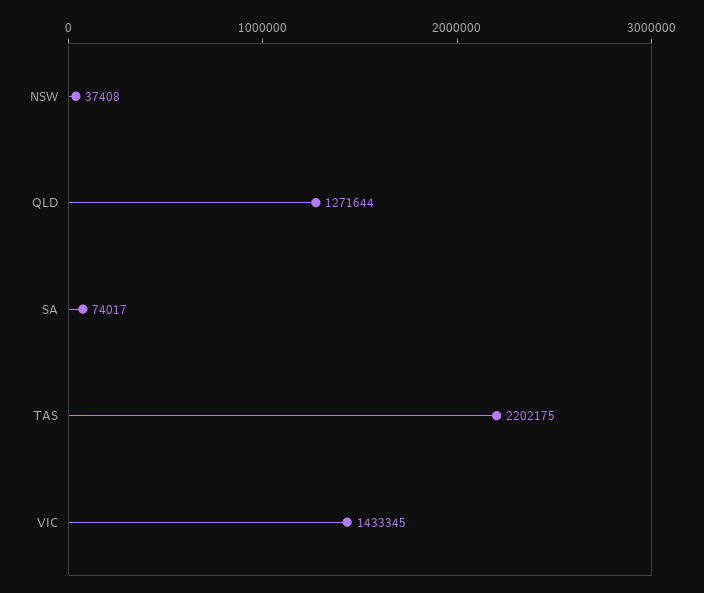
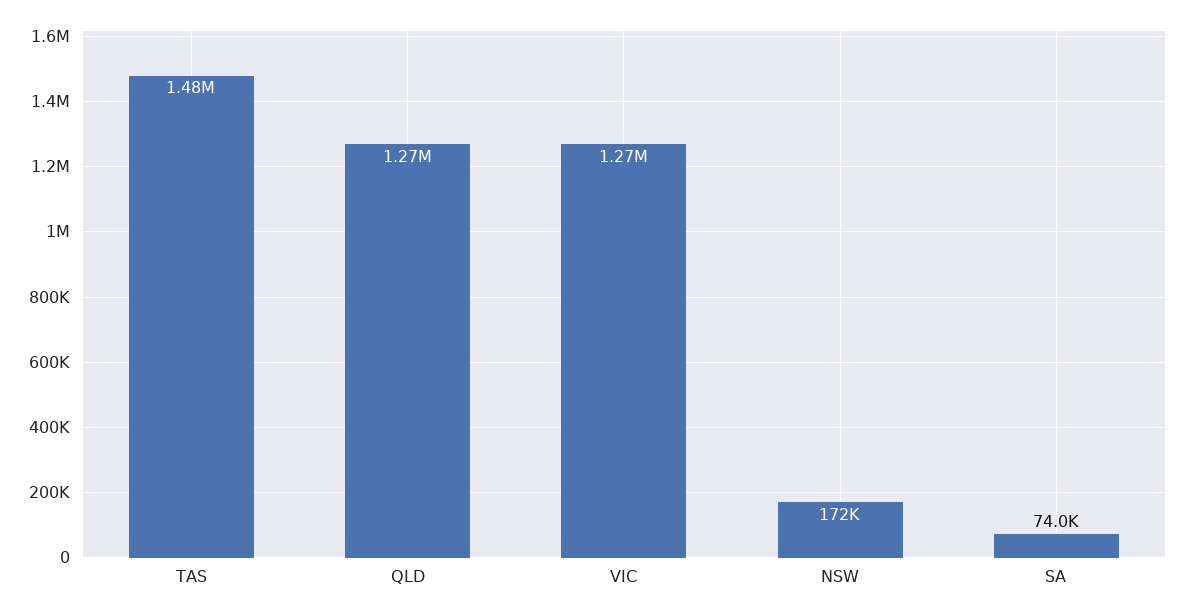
NSW: 37408 -> 172000
TAS: 2202175 -> 1480000
VIC: 1433345 -> 1270000

